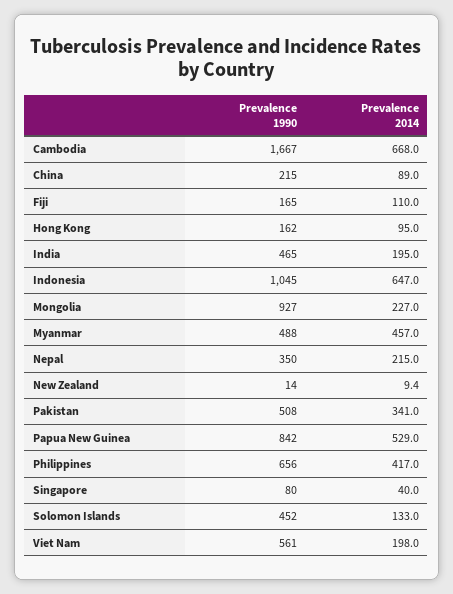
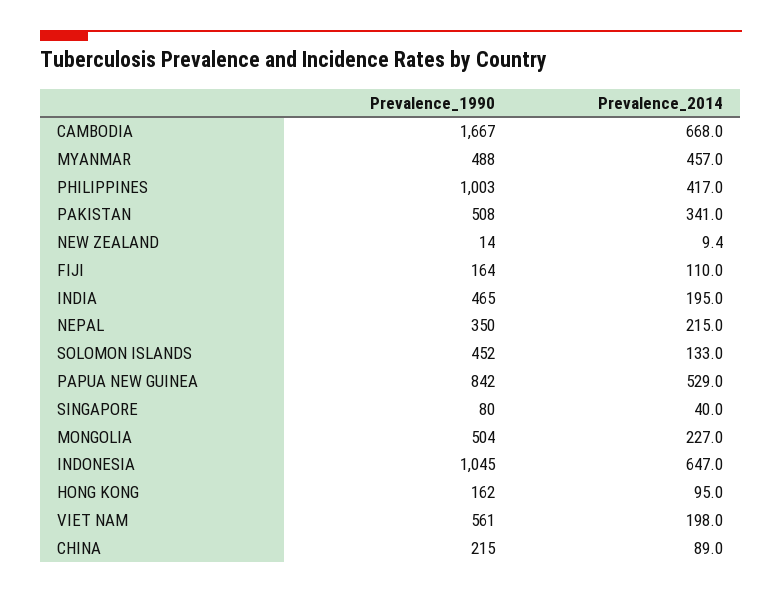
Prevalence 1990, Fiji: 165 -> 164
Prevalence 1990, Mongolia: 927 -> 504
Prevalence 1990, Philippines: 656 -> 1003

